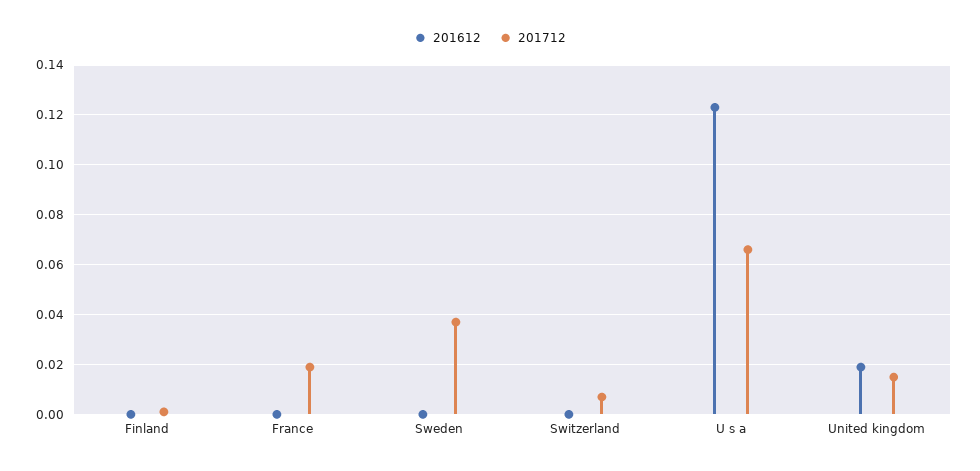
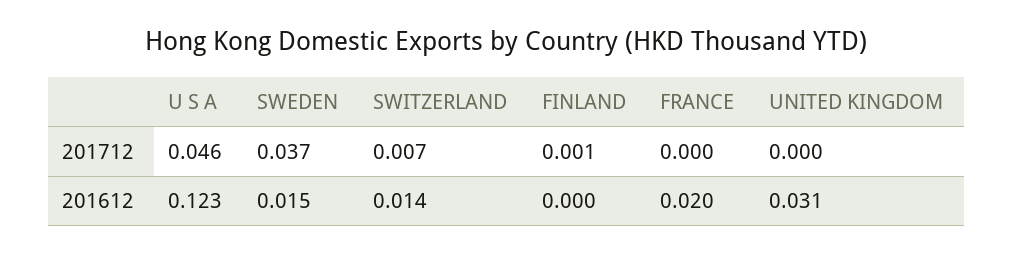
201612, France: 0 -> 0.02
201712, France: 0.02 -> 0
201612, Sweden: 0 -> 0.015
201612, Switzerland: 0 -> 0.014
201712, U s a: 0.065 -> 0.046
201612, United kingdom: 0.02 -> 0.031
201712, United kingdom: 0.015 -> 0

